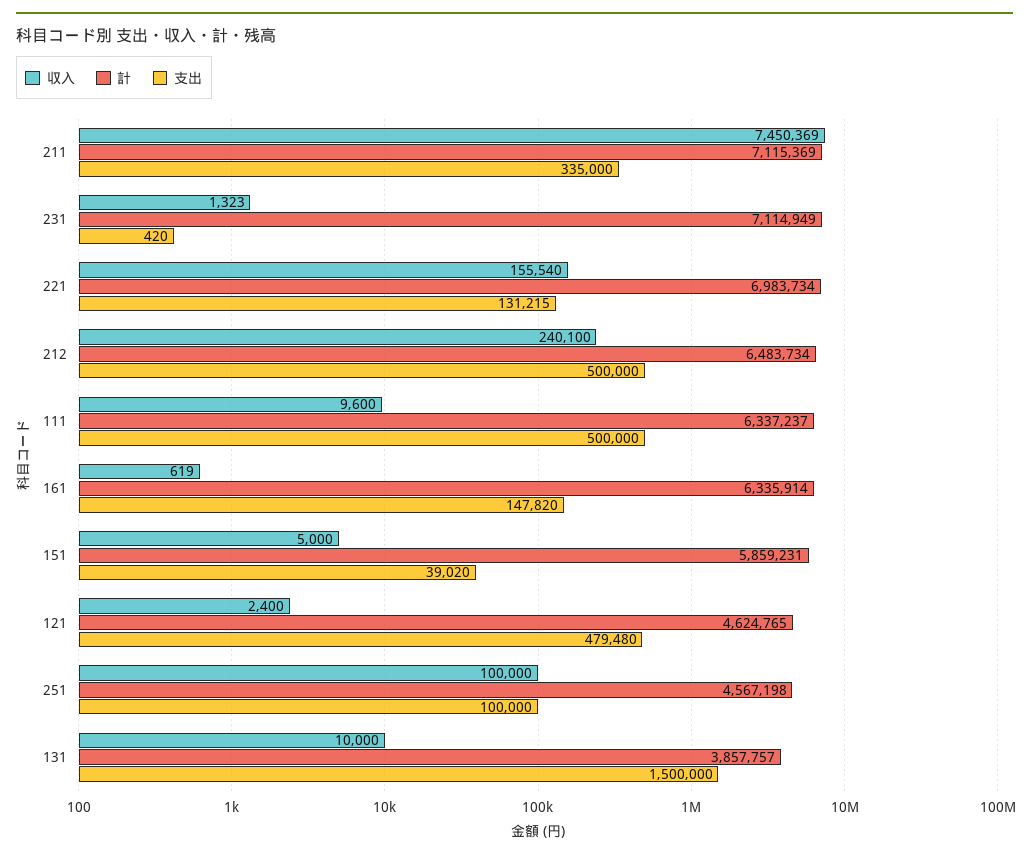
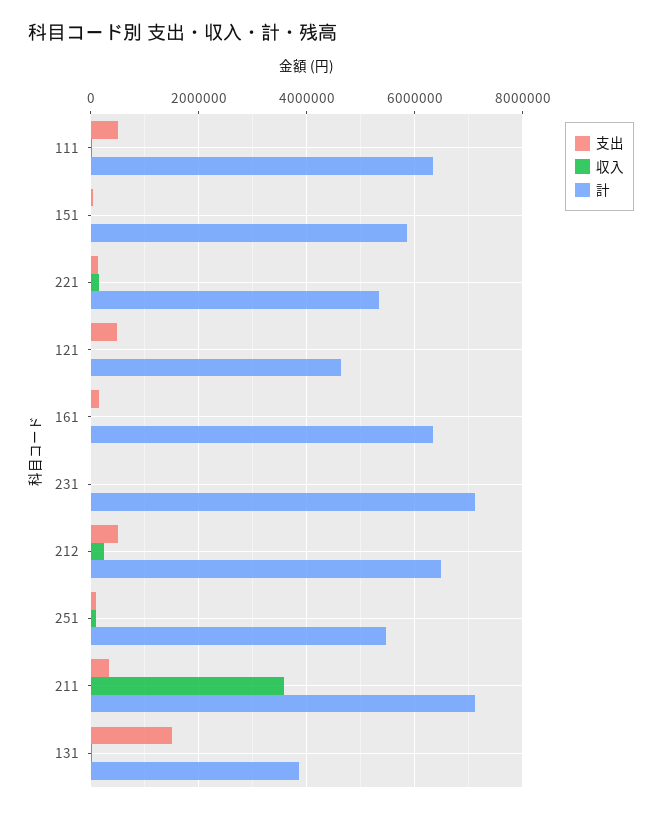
収入, 211: 7450369 -> 3600000
計, 221: 6983734 -> 5400000
計, 251: 4567198 -> 5400000

